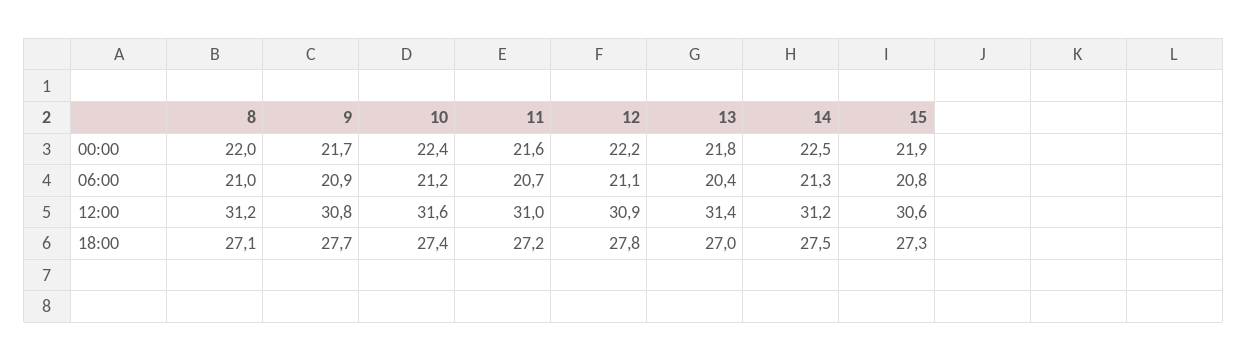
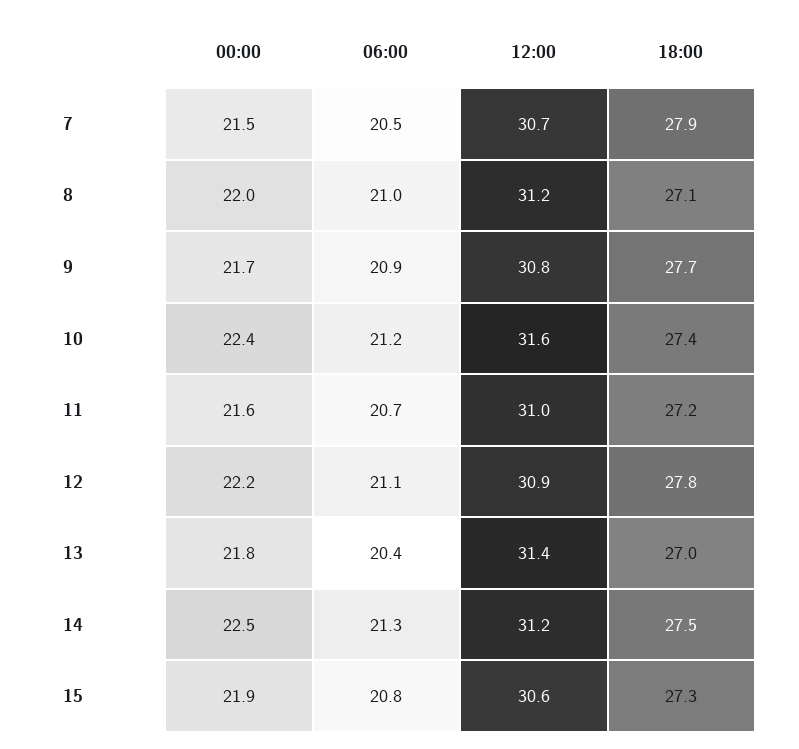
7, 00:00: none -> 21.5
7, 06:00: none -> 20.5
7, 12:00: none -> 30.7
7, 18:00: none -> 27.9

